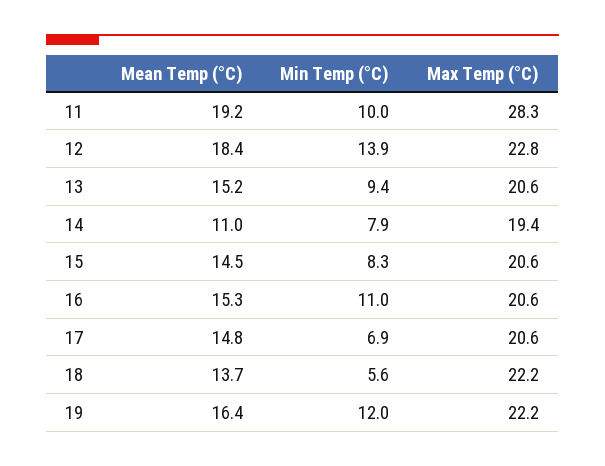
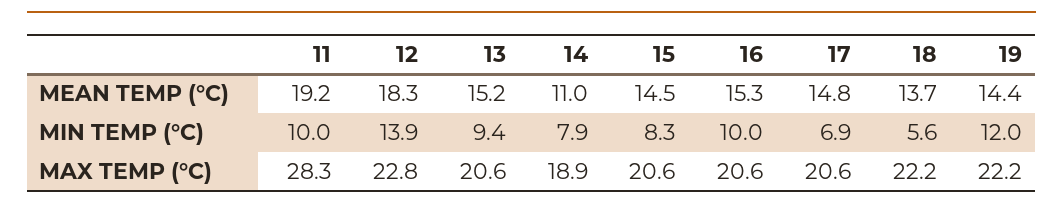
Mean Temp (°C), 12: 18.4 -> 18.3
Max Temp (°C), 14: 19.4 -> 18.9
Min Temp (°C), 16: 11 -> 10
Mean Temp (°C), 19: 16.4 -> 14.4

